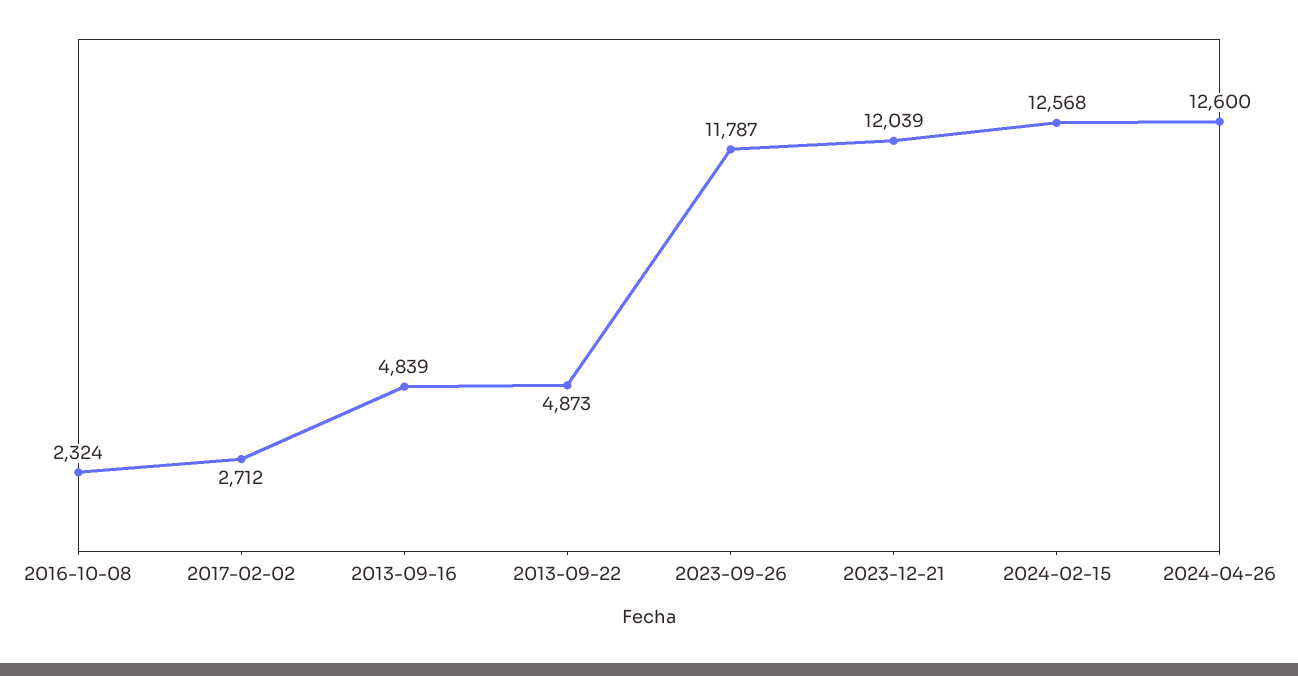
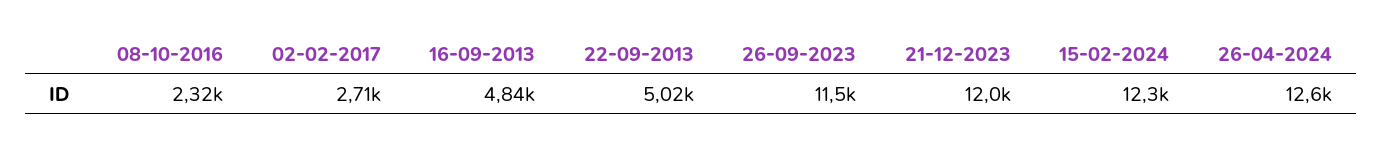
2013-09-22: 4873 -> 5020
2023-09-26: 11787 -> 11500
2024-02-15: 12568 -> 12300

